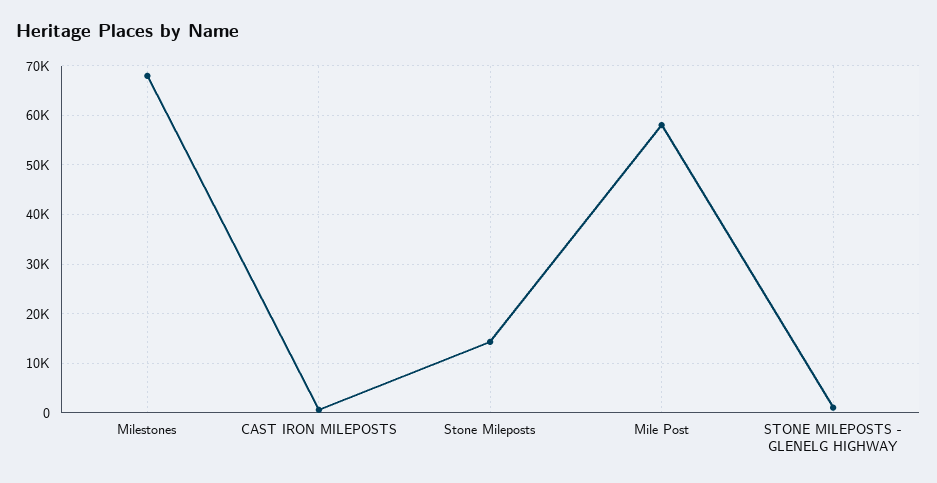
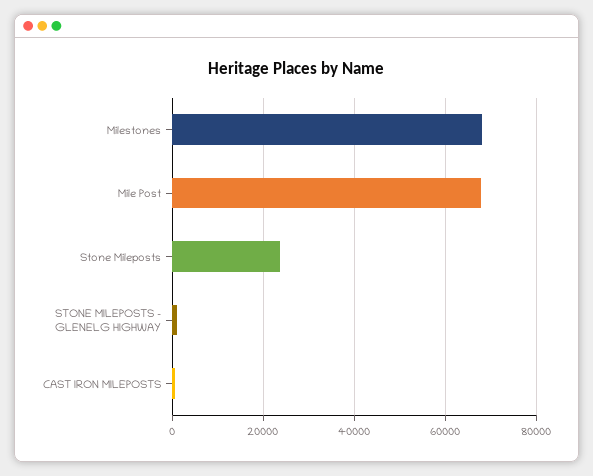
Stone Mileposts: 14000 -> 24000
Mile Post: 58000 -> 68000

